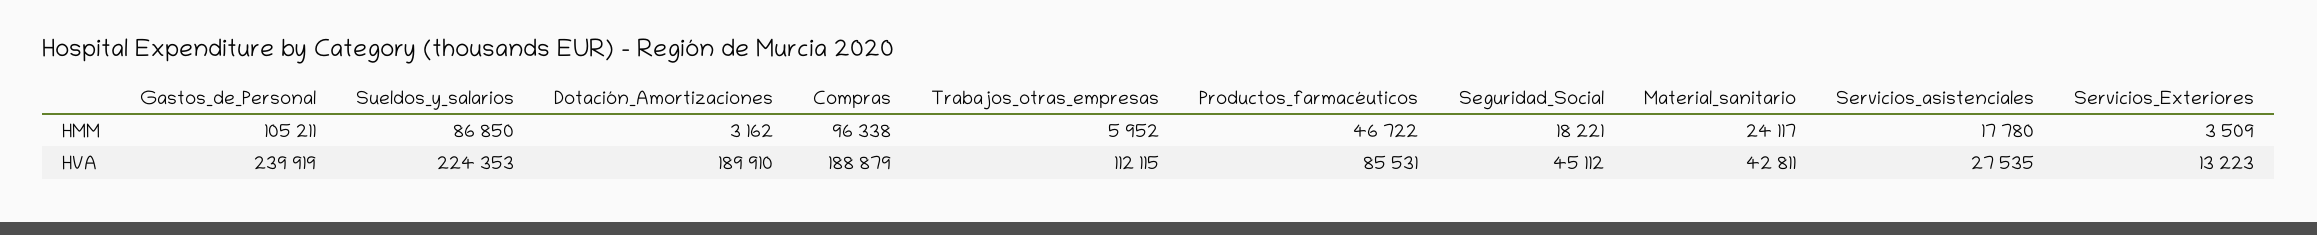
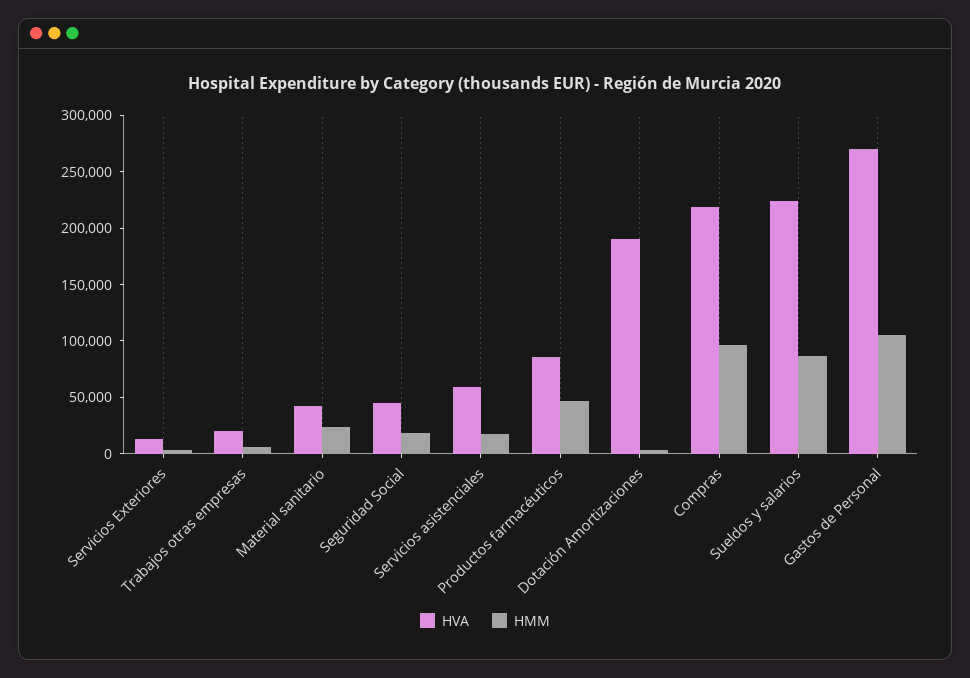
HVA, Gastos_de_Personal: 239919 -> 270000
HVA, Compras: 188879 -> 220000
HVA, Trabajos_otras_empresas: 112115 -> 20000
HVA, Servicios_asistenciales: 27535 -> 60000

